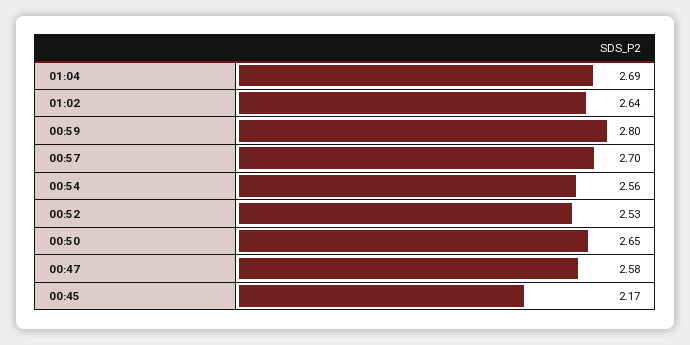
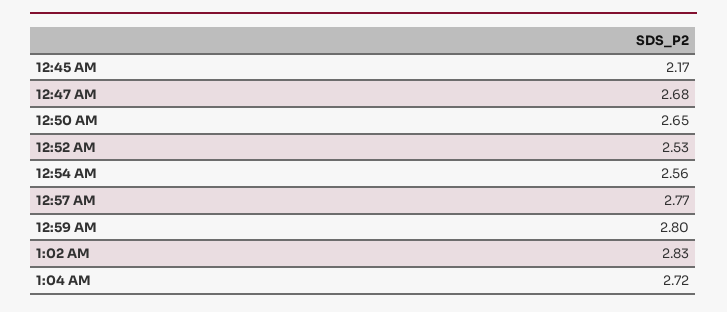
01:04: 2.69 -> 2.72
01:02: 2.64 -> 2.83
00:57: 2.7 -> 2.77
00:47: 2.58 -> 2.68

